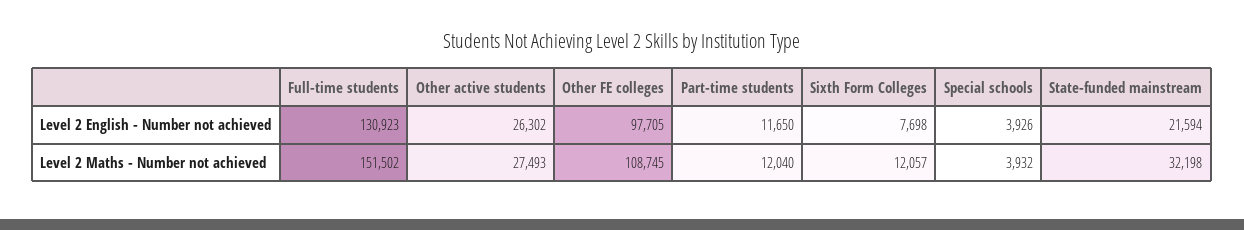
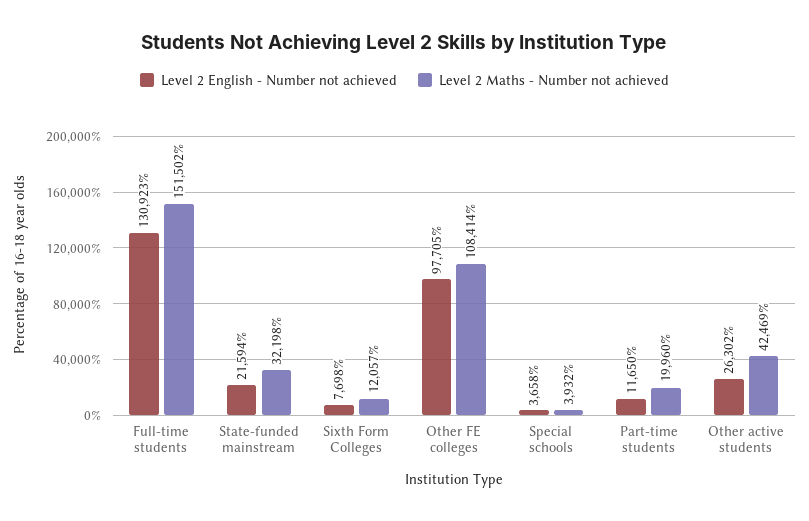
Level 2 English - Number not achieved, Special schools: 3926 -> 3658
Level 2 Maths - Number not achieved, Other active students: 27493 -> 42469
Level 2 Maths - Number not achieved, Other FE colleges: 108745 -> 108414
Level 2 Maths - Number not achieved, Part-time students: 12040 -> 19960

